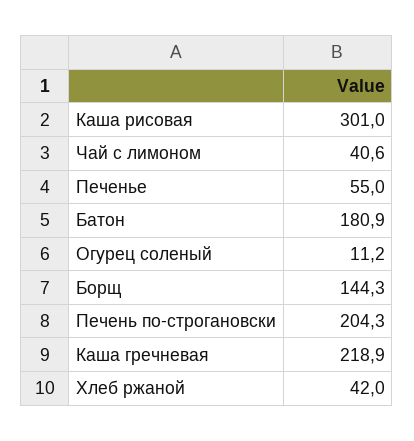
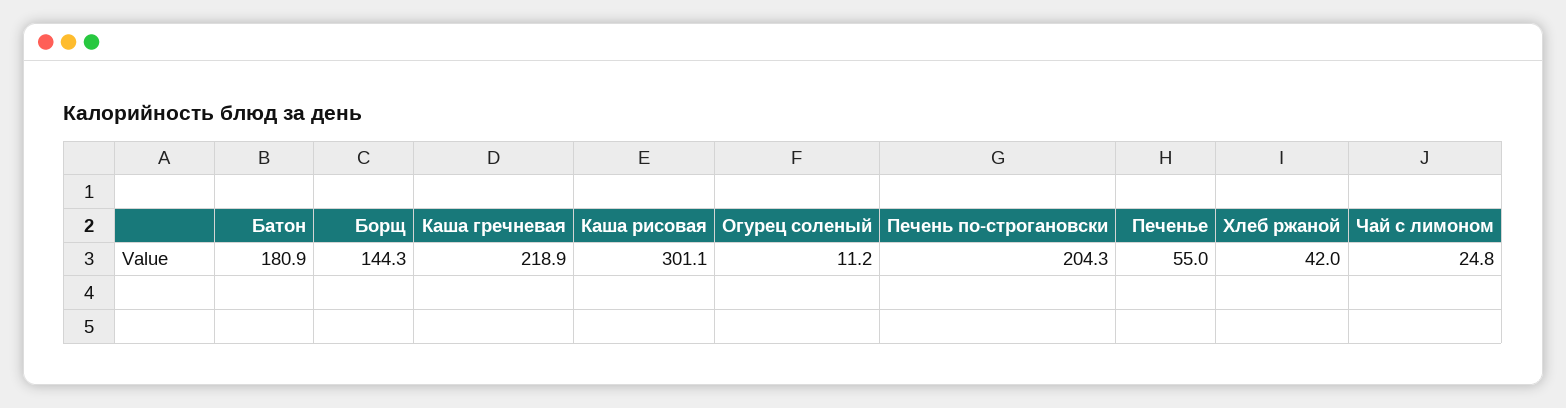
Каша рисовая: 301 -> 301.1
Чай с лимоном: 40.6 -> 24.8

